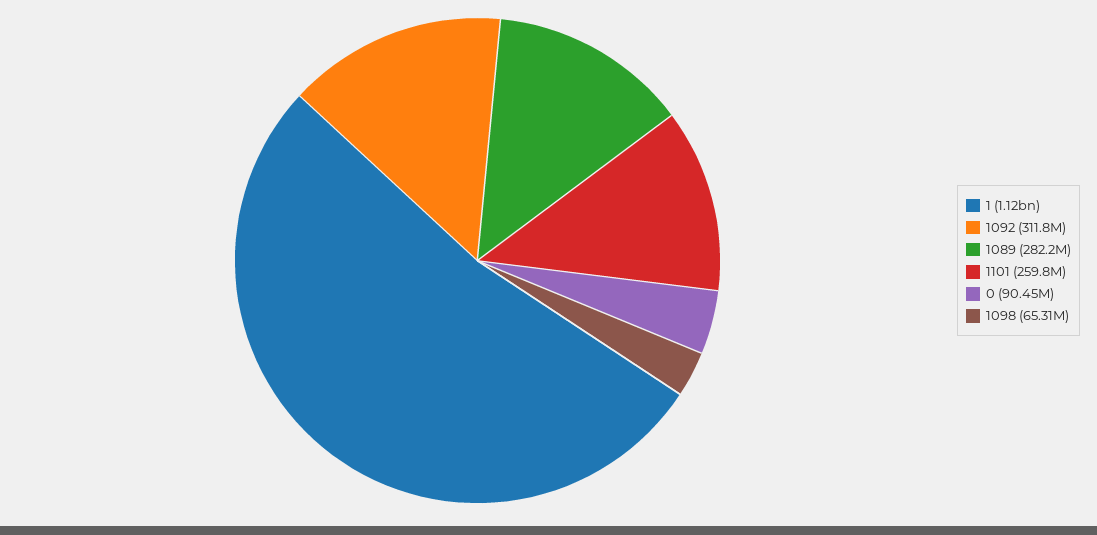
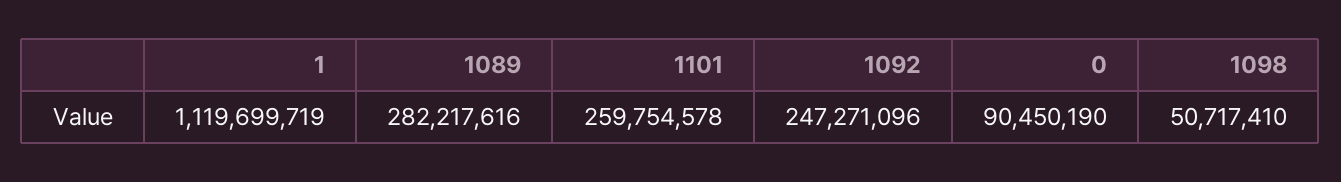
1092: 311800000 -> 247271096
1098: 65310000 -> 50717410

